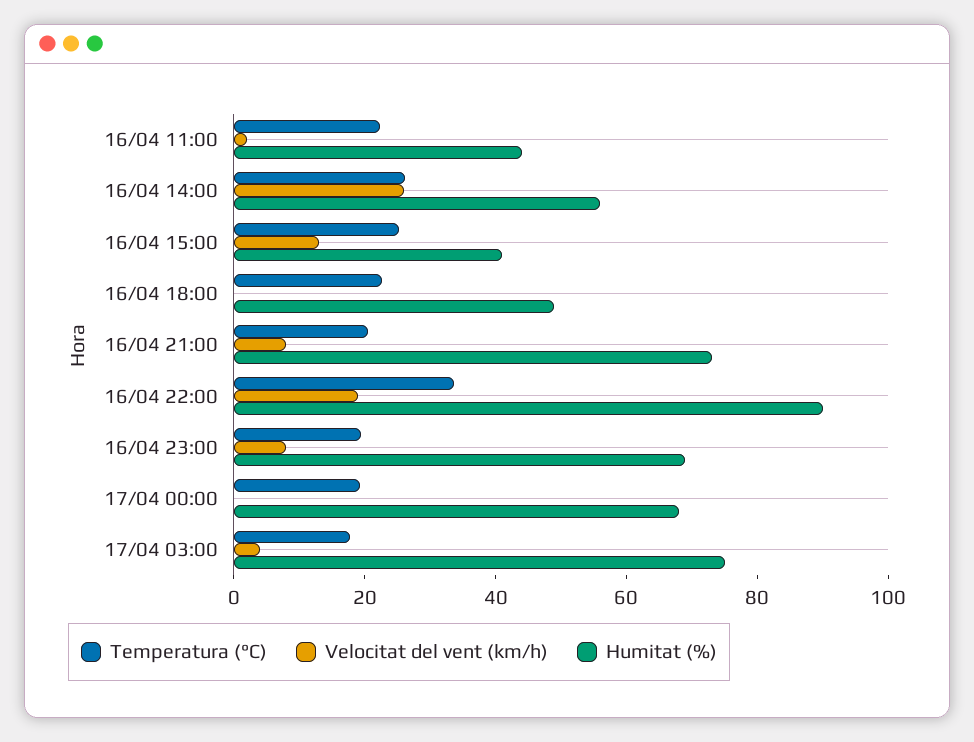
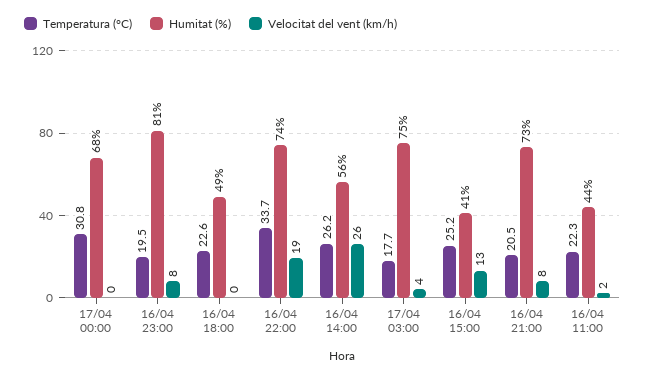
Humitat (%), 16/04 22:00: 90 -> 74
Humitat (%), 16/04 23:00: 70 -> 81
Temperatura (°C), 17/04 00:00: 20 -> 30.8

